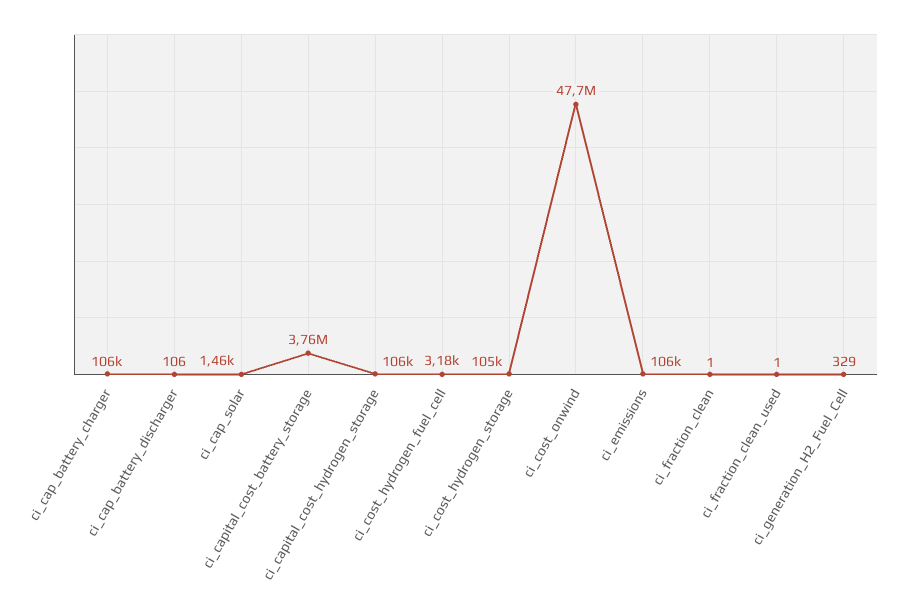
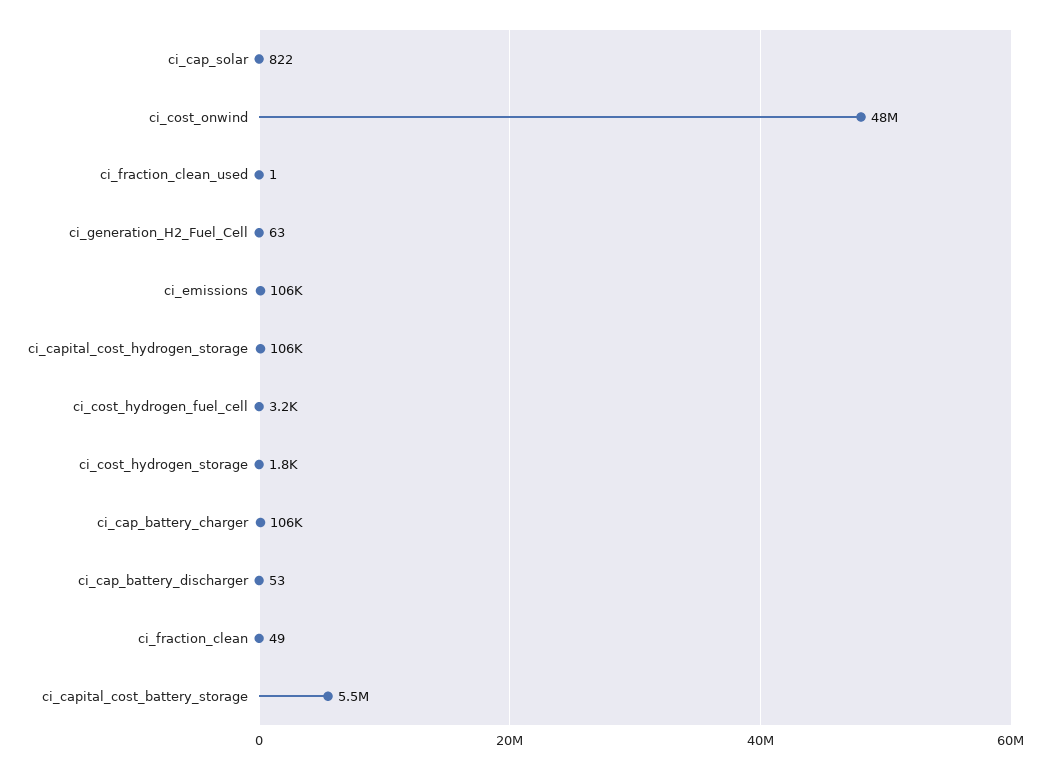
ci_cap_battery_discharger: 106 -> 53
ci_cap_solar: 1460 -> 822
ci_capital_cost_battery_storage: 3760000 -> 5500000
ci_cost_hydrogen_storage: 105000 -> 1800
ci_fraction_clean: 1 -> 49
ci_generation_H2_Fuel_Cell: 329 -> 63

